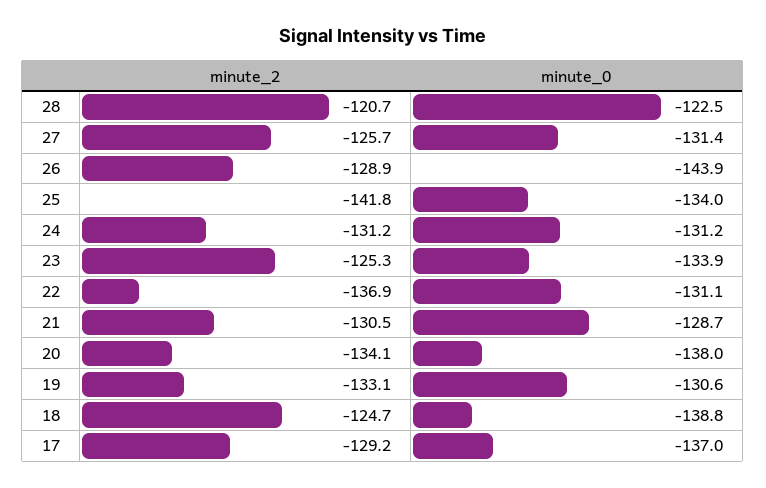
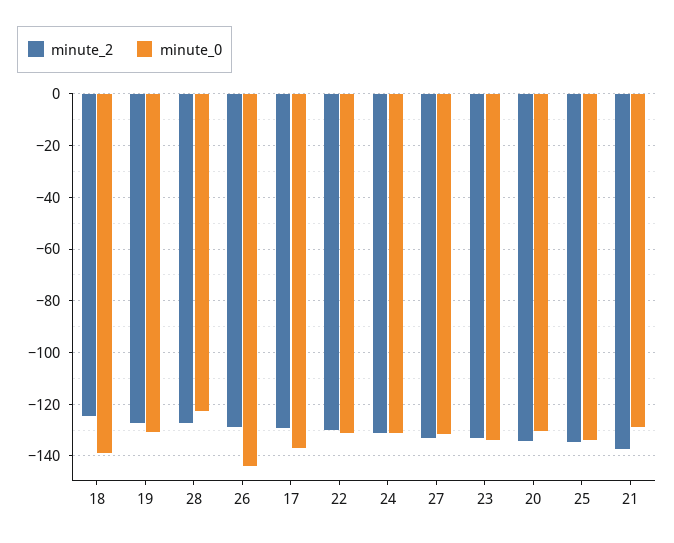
minute_2, 28: -120.7 -> -127.5
minute_2, 27: -125.7 -> -132.5
minute_2, 25: -141.8 -> -135
minute_2, 23: -125.3 -> -132.5
minute_2, 22: -136.9 -> -130
minute_2, 21: -130.5 -> -137.5
minute_0, 20: -138 -> -130
minute_2, 19: -133.1 -> -127.5

